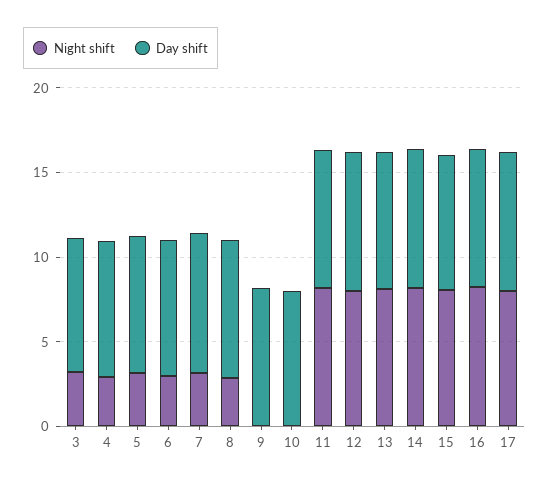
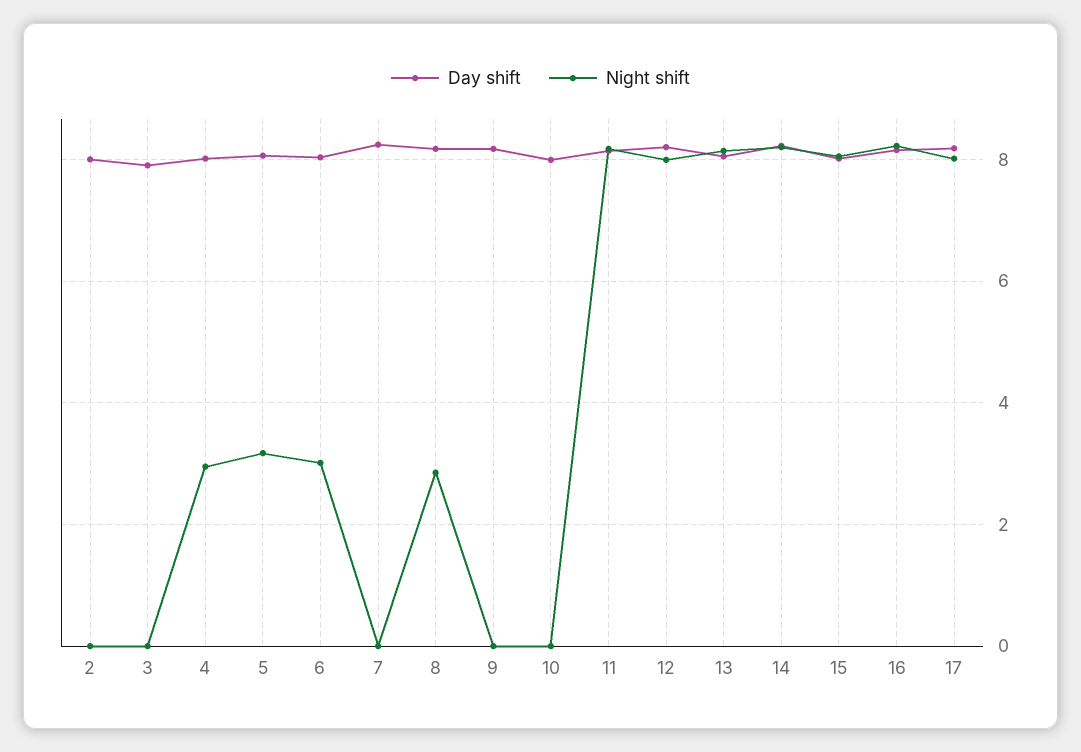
Night shift, 3: 3 -> 0
Night shift, 7: 3 -> 0
Day shift, 2: none -> 8
Night shift, 2: none -> 0

